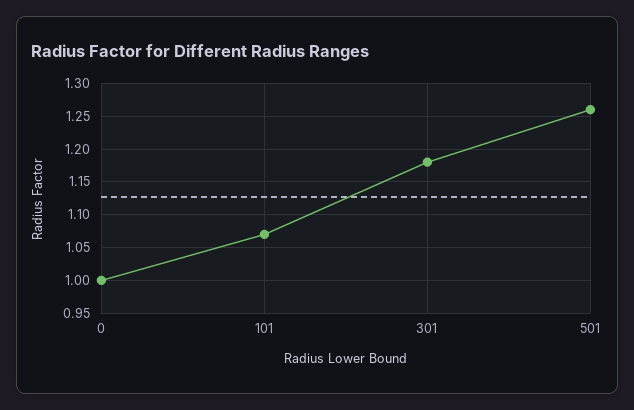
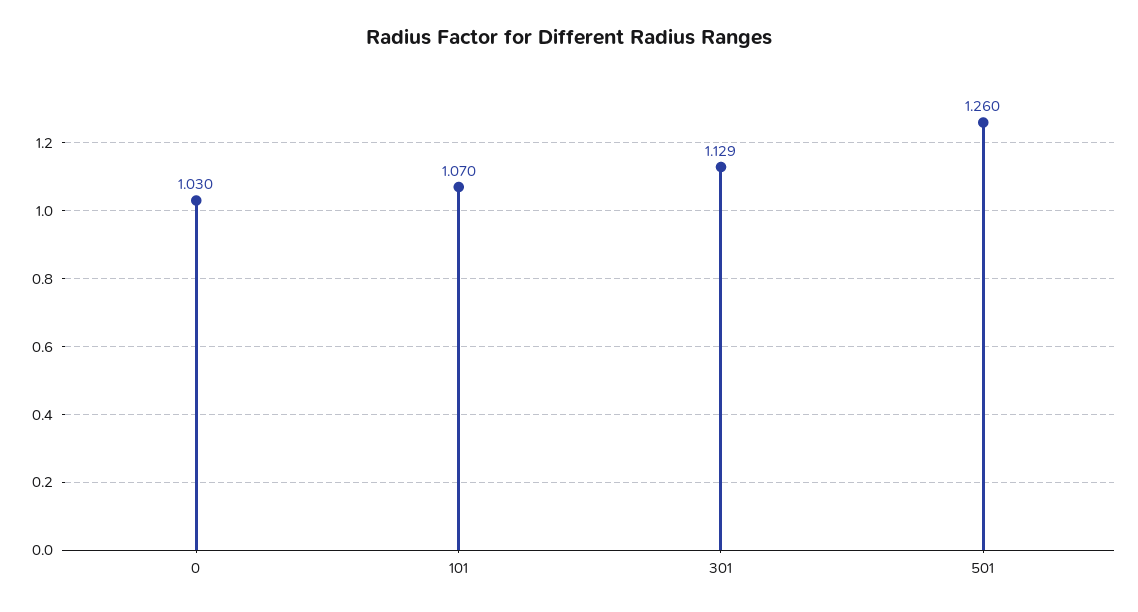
0: 1 -> 1.03
301: 1.18 -> 1.129

